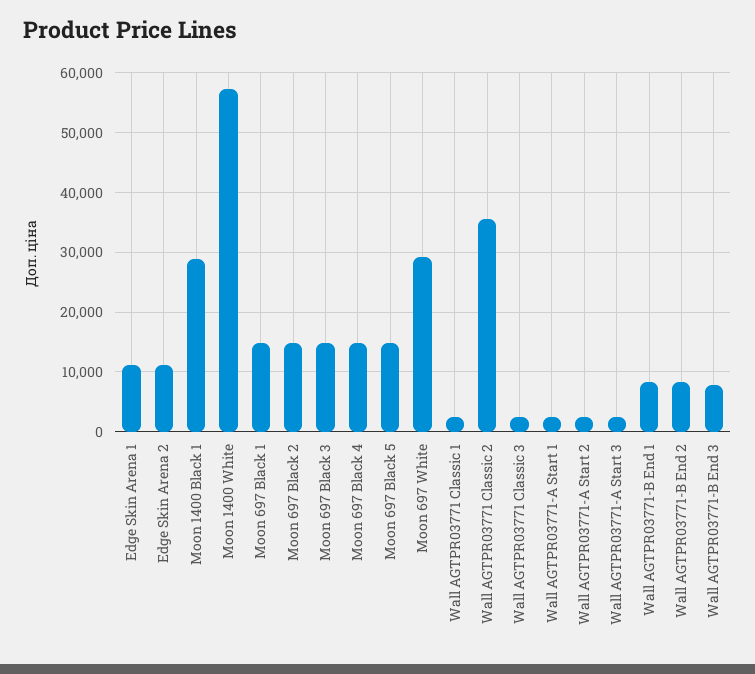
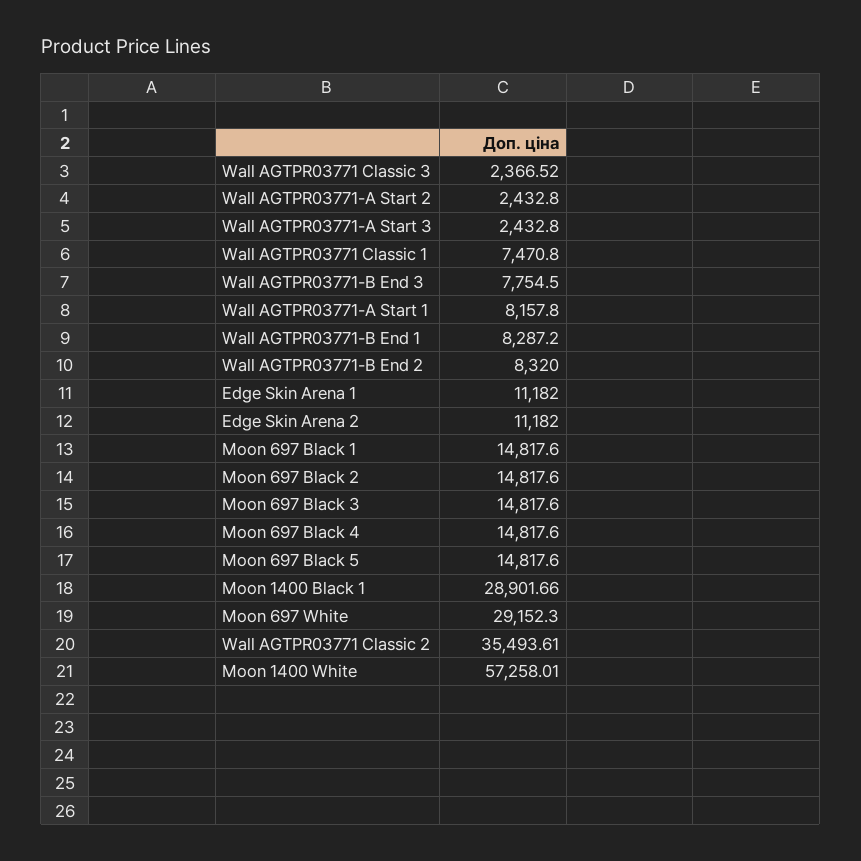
Wall AGTPR03771 Classic 1: 2000 -> 7470.8
Wall AGTPR03771-A Start 1: 2000 -> 8157.8

